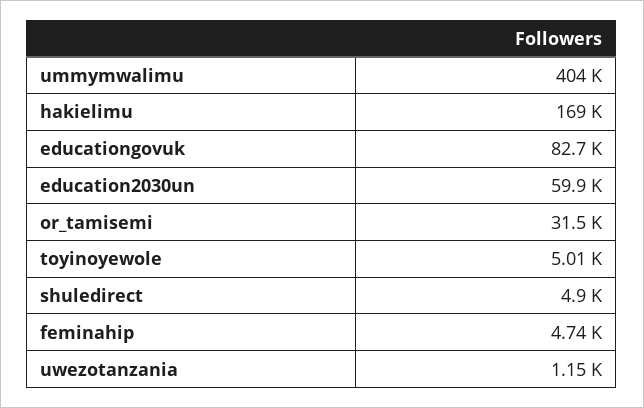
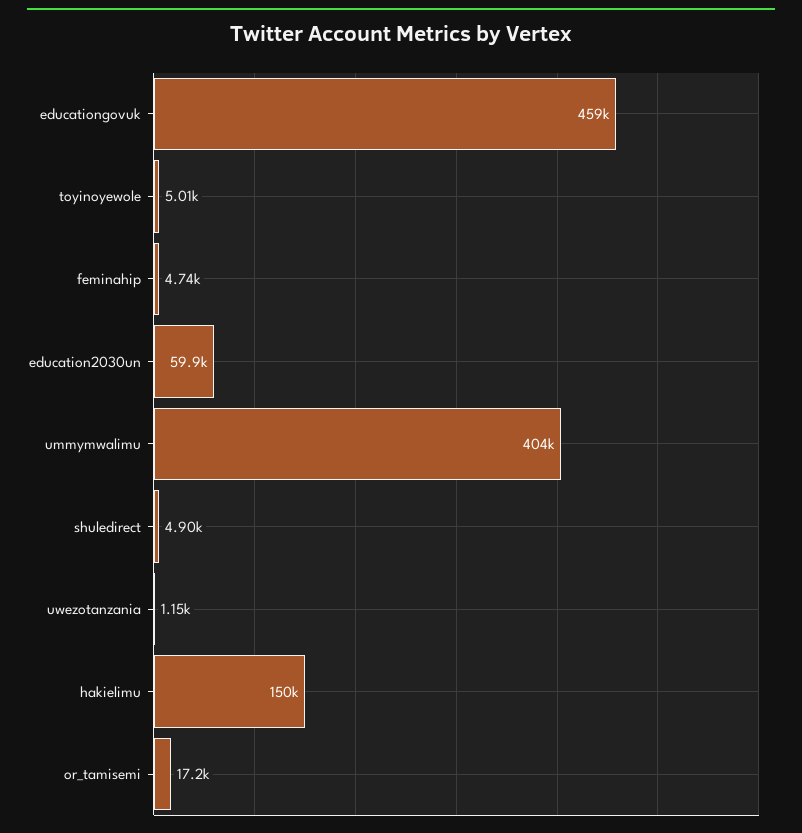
hakielimu: 169000 -> 150000
educationgovuk: 82700 -> 459000
or_tamisemi: 31500 -> 17200

